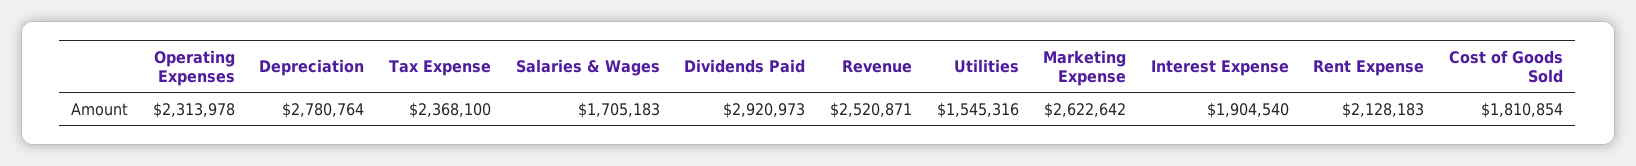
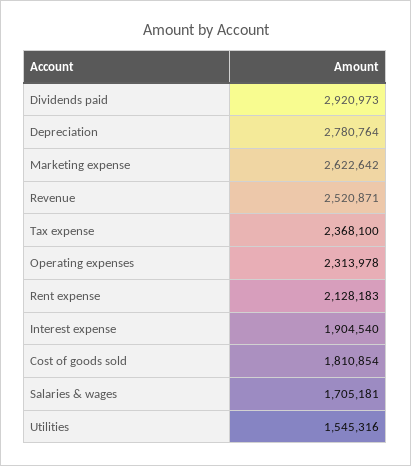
Salaries & Wages: 1705183 -> 1705181

